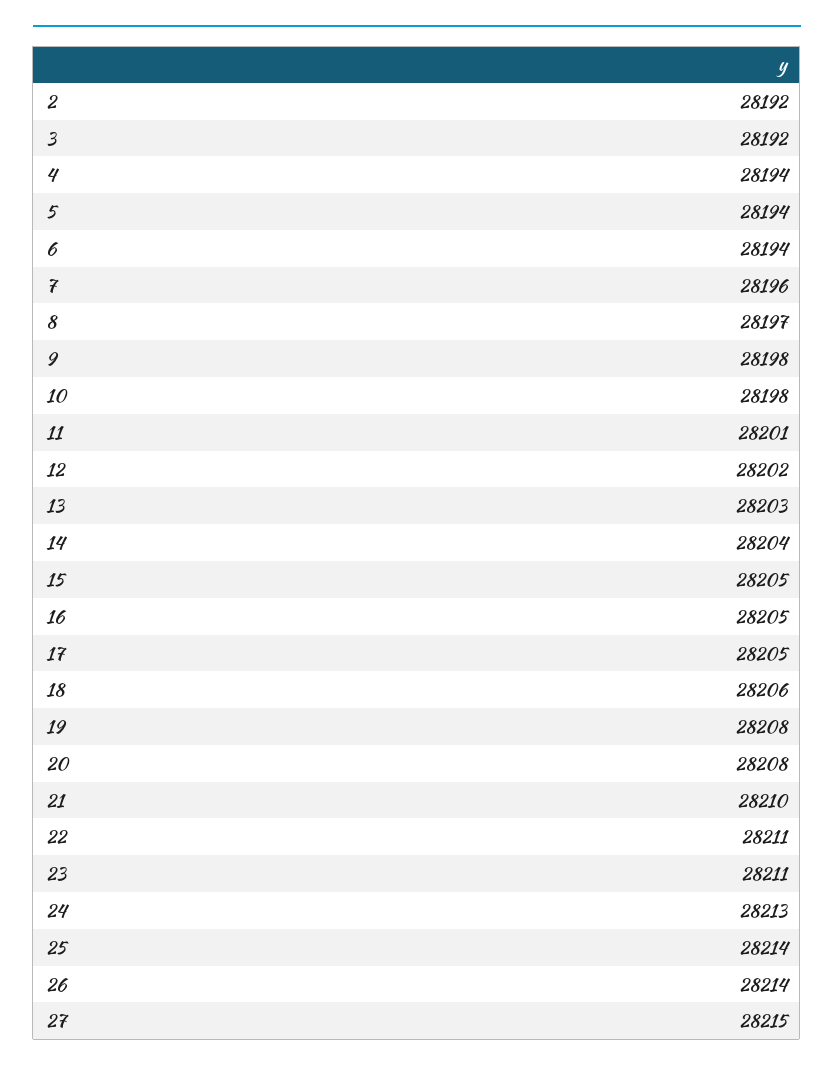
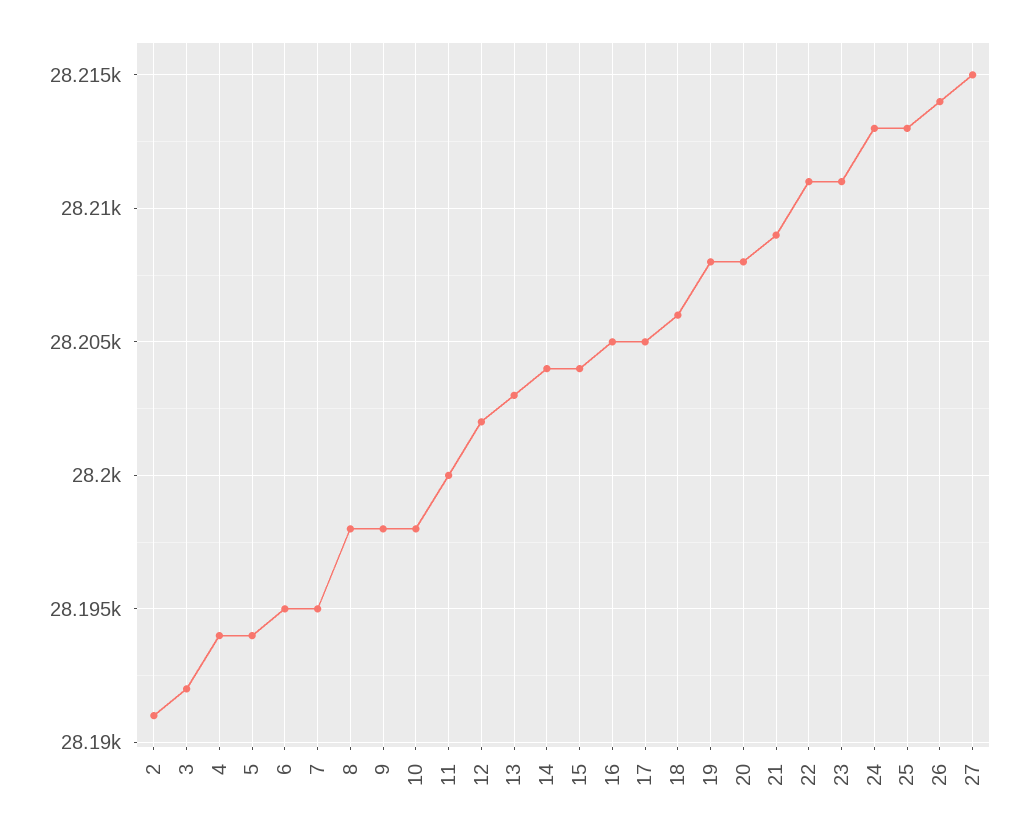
2: 28192 -> 28191
6: 28194 -> 28195
7: 28196 -> 28195
8: 28197 -> 28198
11: 28201 -> 28200
15: 28205 -> 28204
21: 28210 -> 28209
25: 28214 -> 28213

